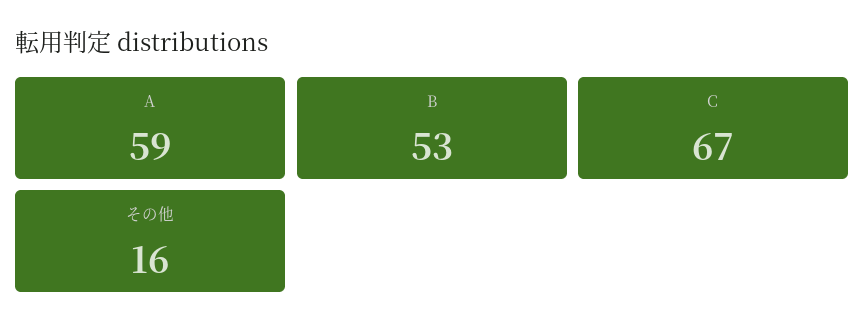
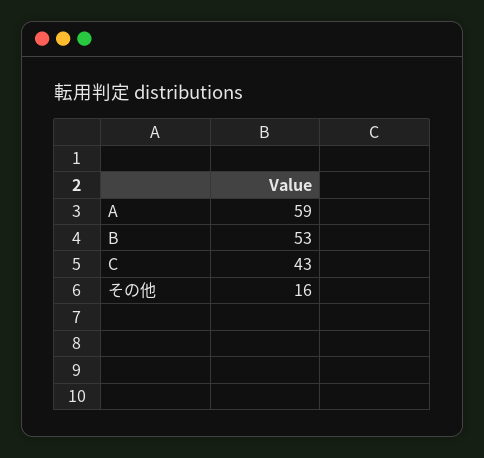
C: 67 -> 43

